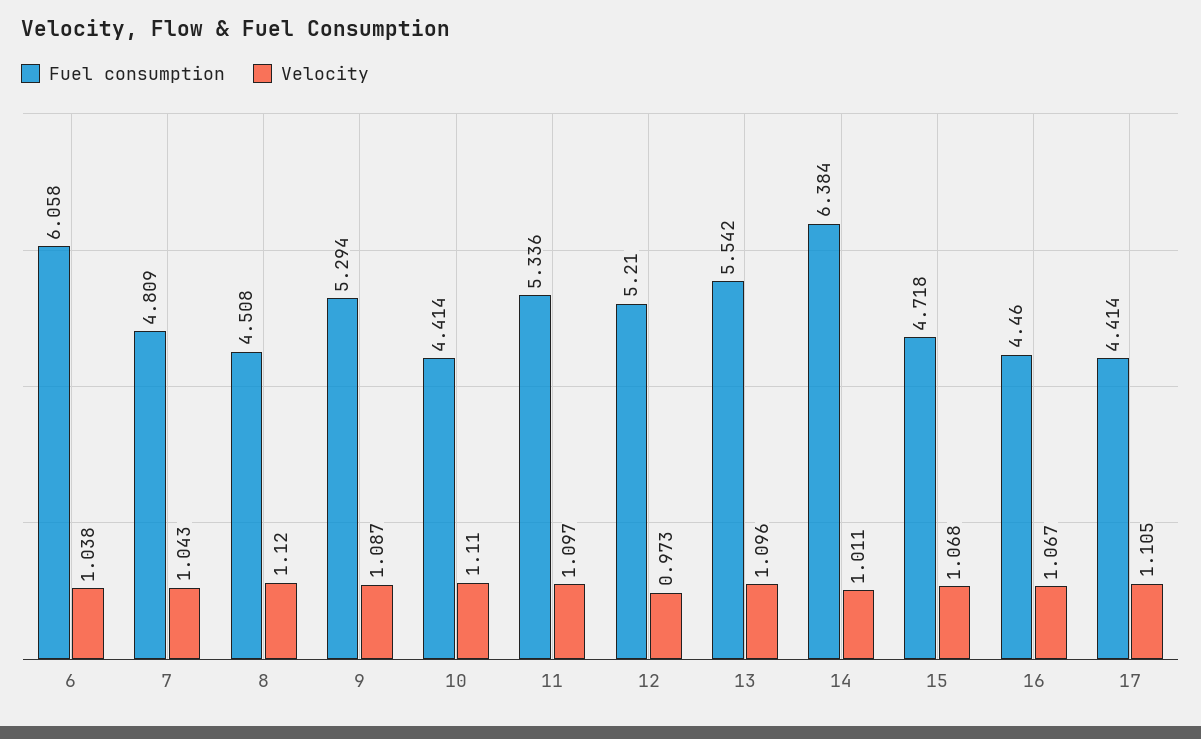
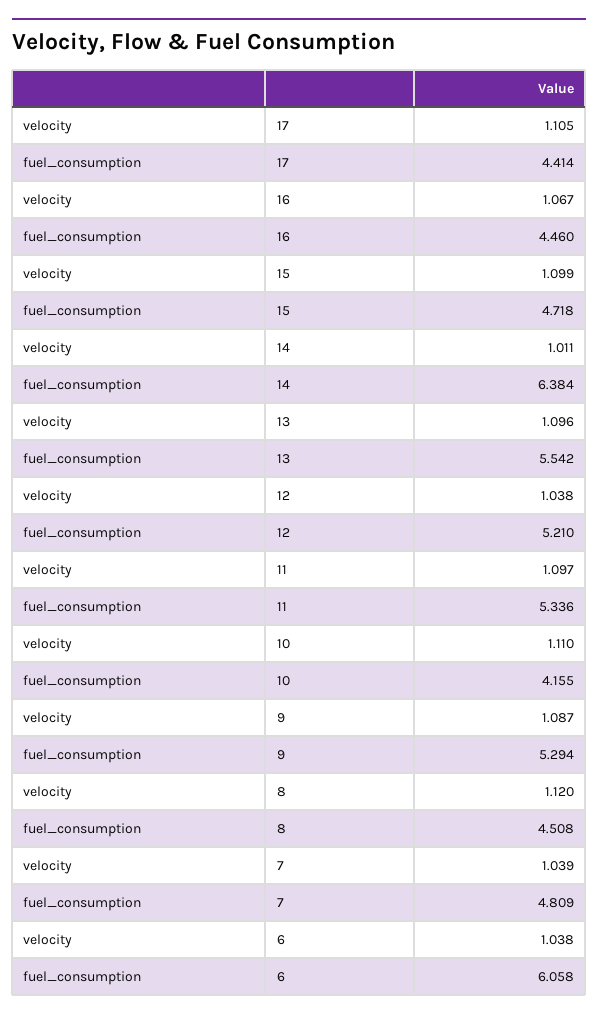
Velocity, 7: 1.043 -> 1.039
Fuel consumption, 10: 4.414 -> 4.155
Velocity, 12: 0.973 -> 1.038
Velocity, 15: 1.068 -> 1.099

